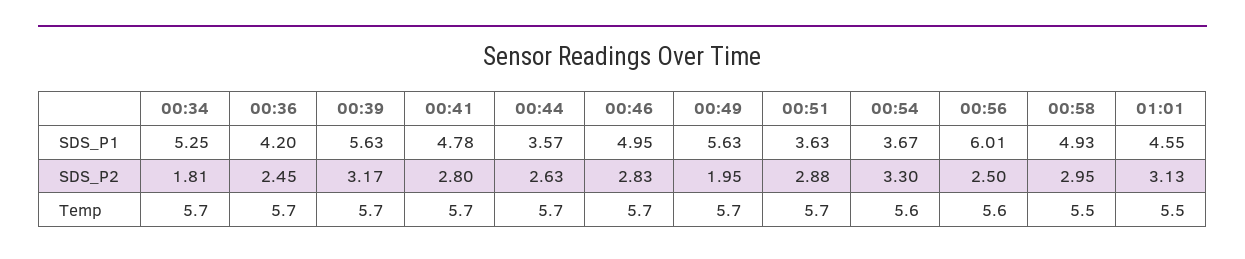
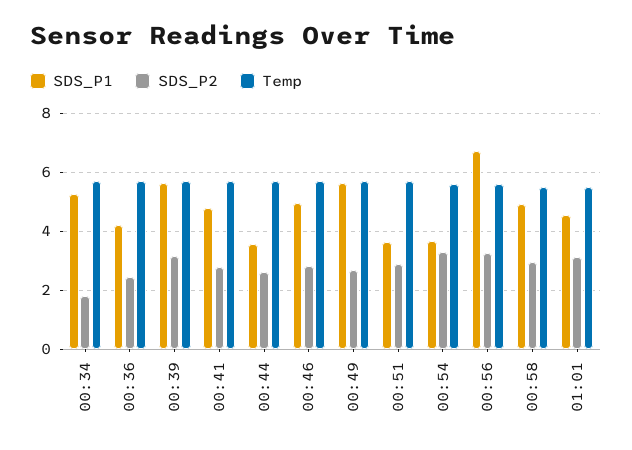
SDS_P1, 00:56: 6.01 -> 6.75
SDS_P2, 00:49: 1.95 -> 2.75
SDS_P2, 00:56: 2.5 -> 3.25

